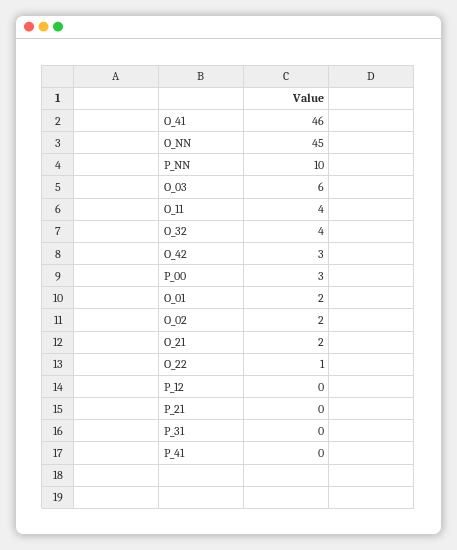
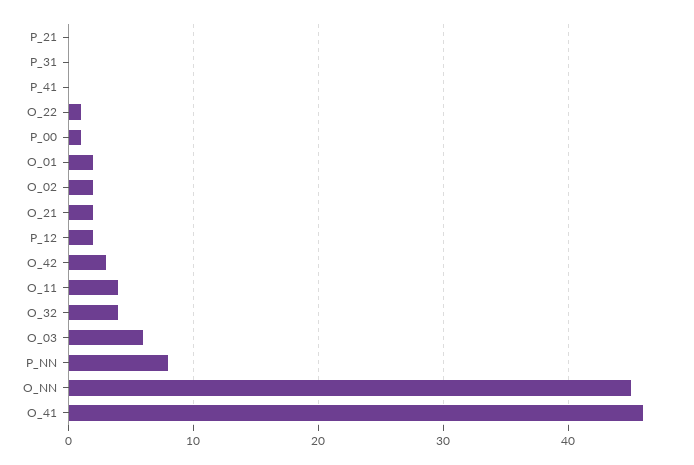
P_NN: 10 -> 8
P_00: 3 -> 1
P_12: 0 -> 2

